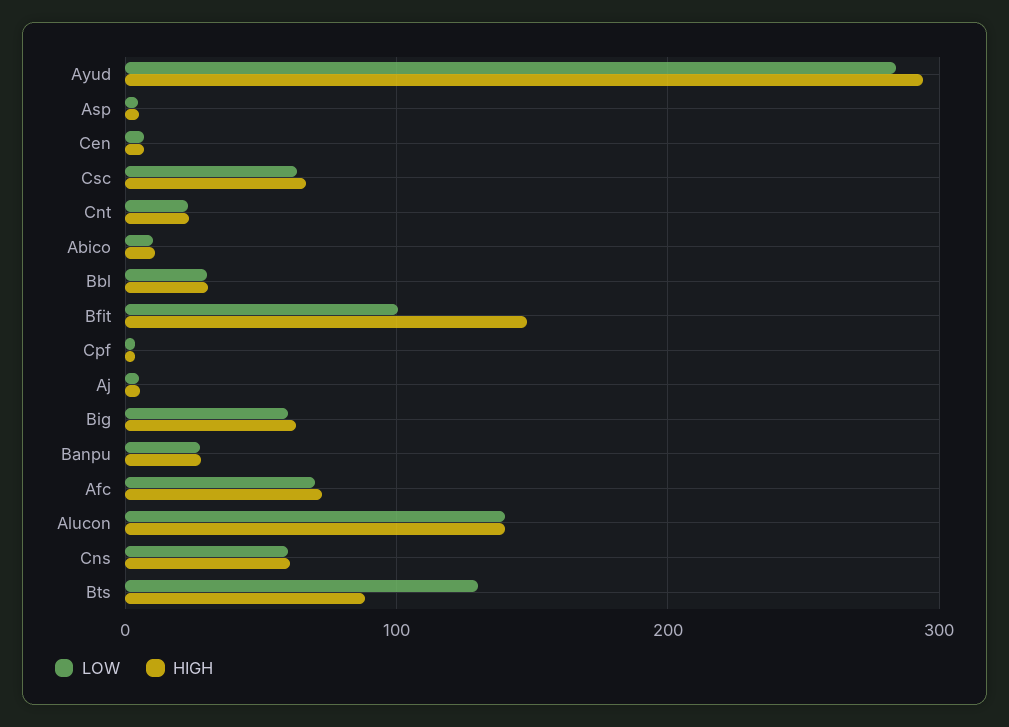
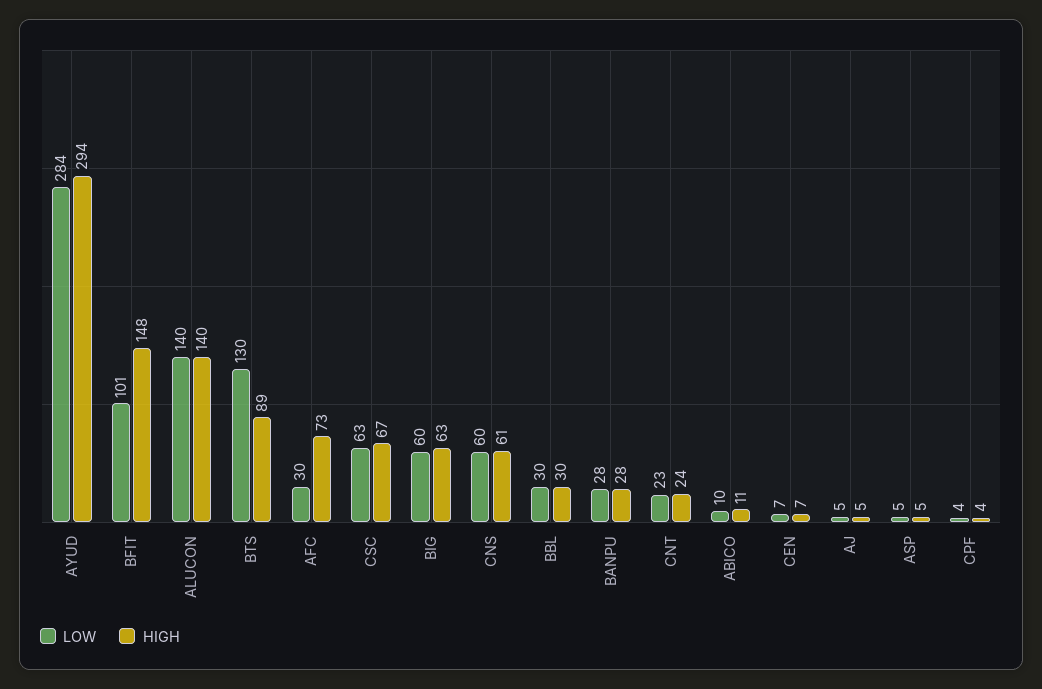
LOW, Afc: 70 -> 30

